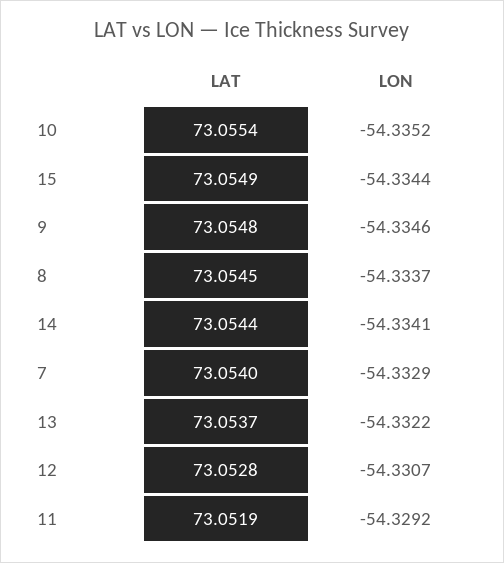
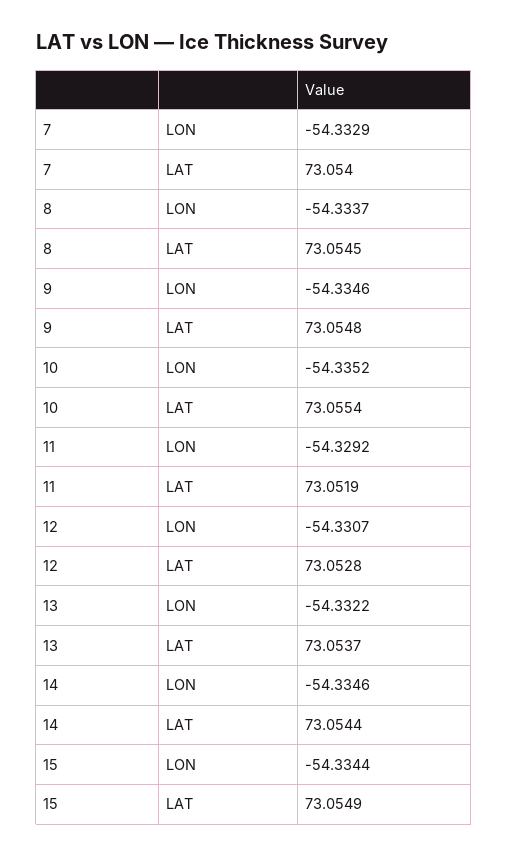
LON, 14: -54.3341 -> -54.3346

